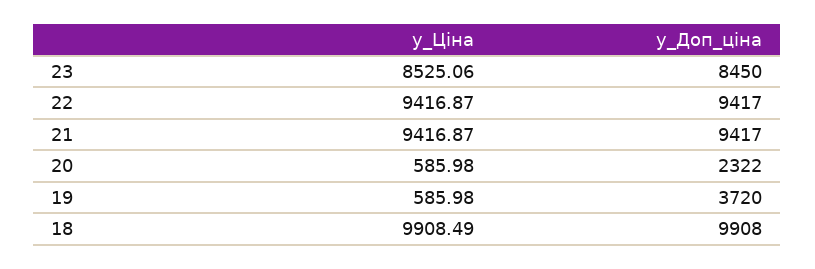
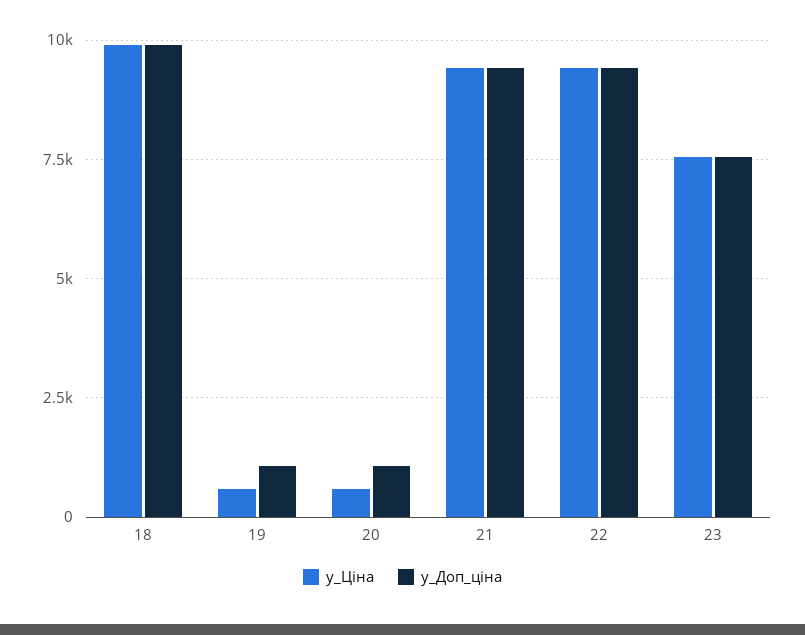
y_Ціна, 23: 8525.06 -> 7500
y_Доп_ціна, 23: 8450 -> 7500
y_Доп_ціна, 20: 2322 -> 1000
y_Доп_ціна, 19: 3720 -> 1000

